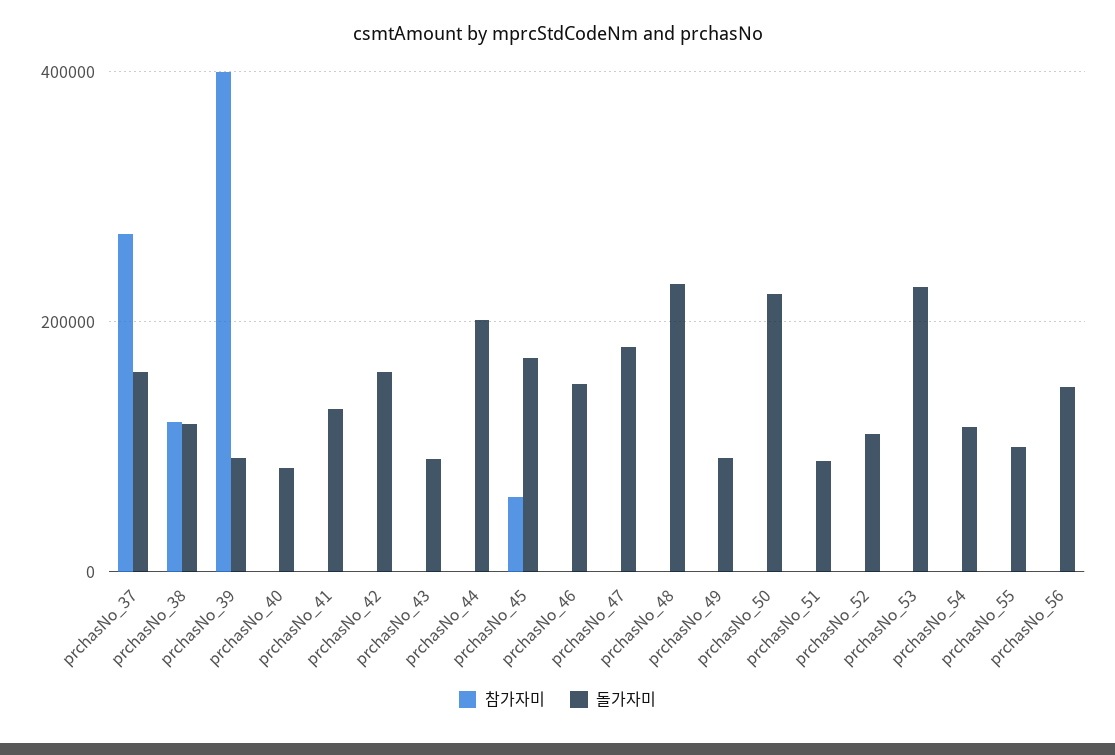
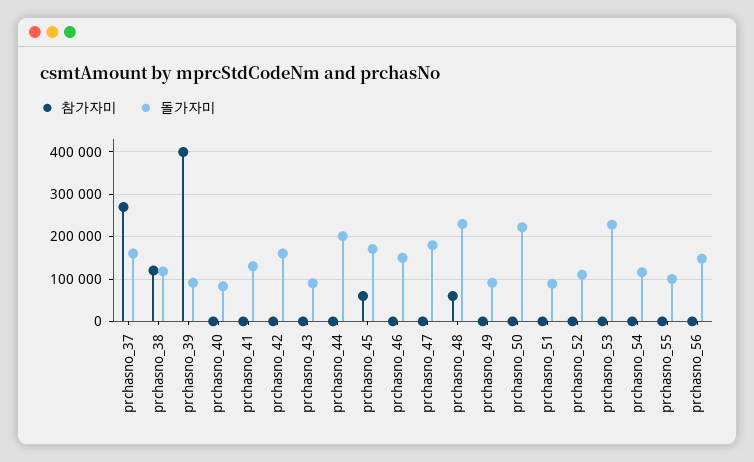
참가자미, prchasNo_48: 0 -> 60000

